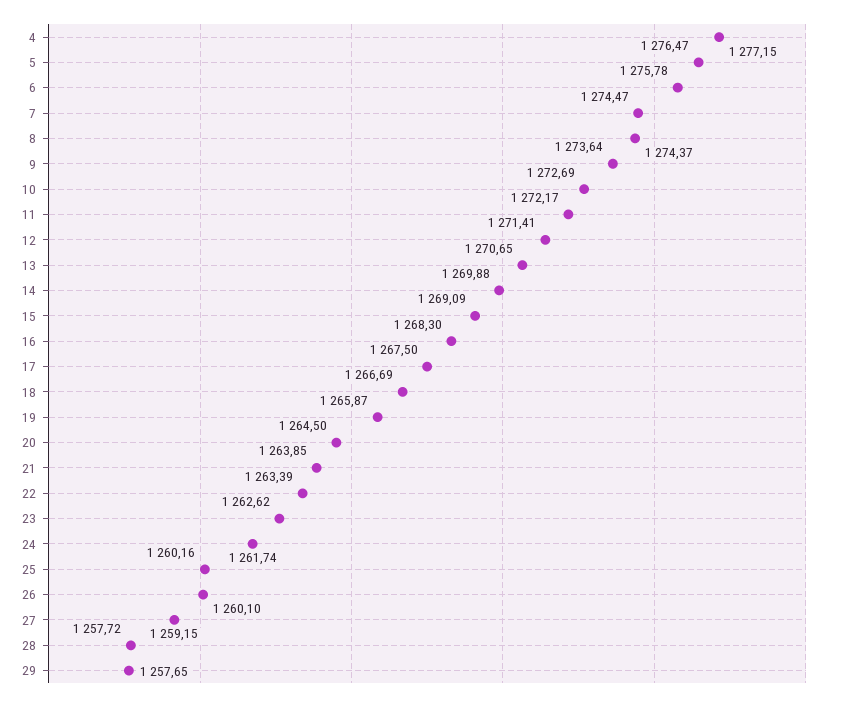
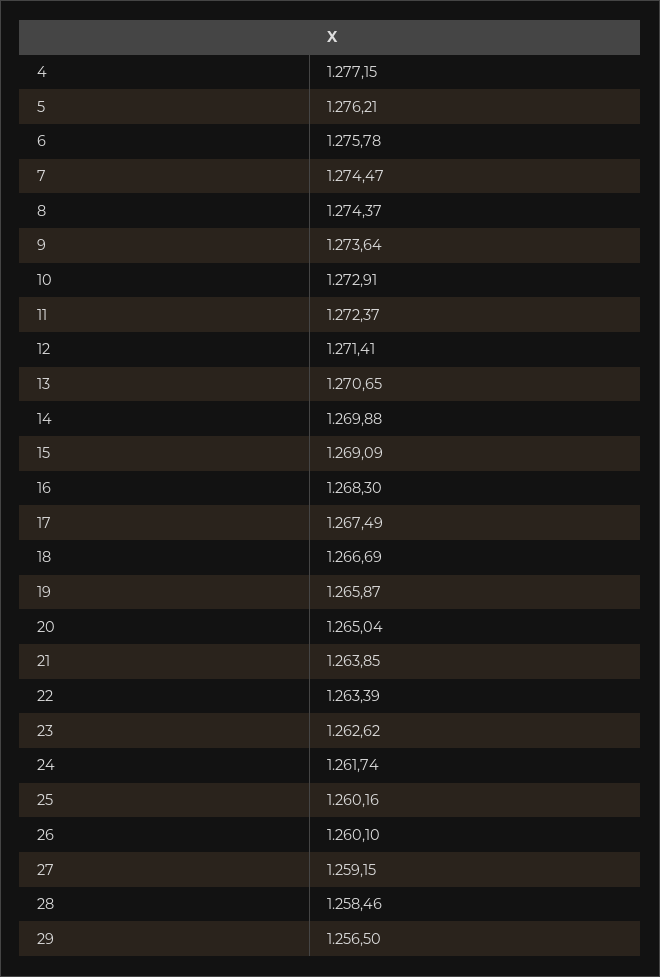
5: 1276.47 -> 1276.21
10: 1272.69 -> 1272.91
11: 1272.17 -> 1272.37
17: 1267.5 -> 1267.49
20: 1264.5 -> 1265.04
28: 1257.72 -> 1258.46
29: 1257.65 -> 1256.5

